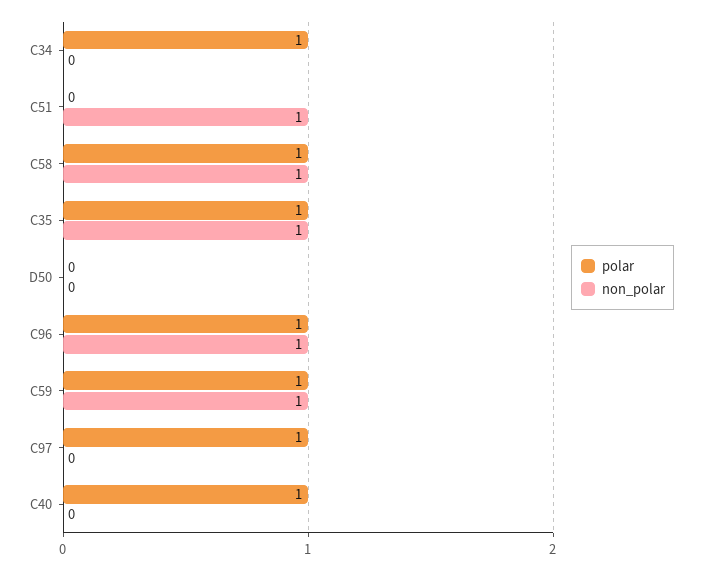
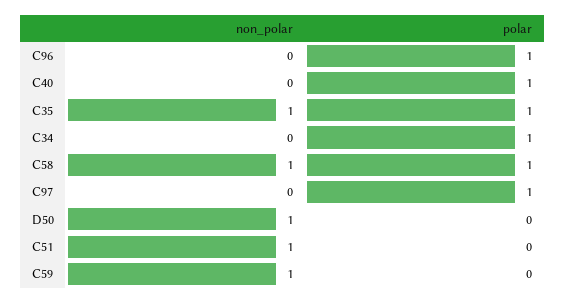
non_polar, D50: 0 -> 1
non_polar, C96: 1 -> 0
polar, C59: 1 -> 0

